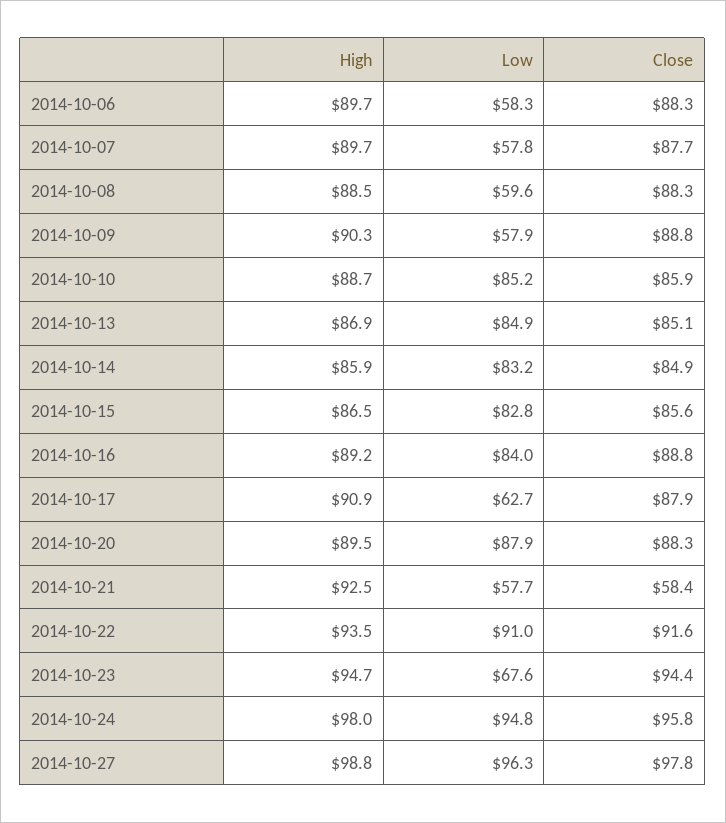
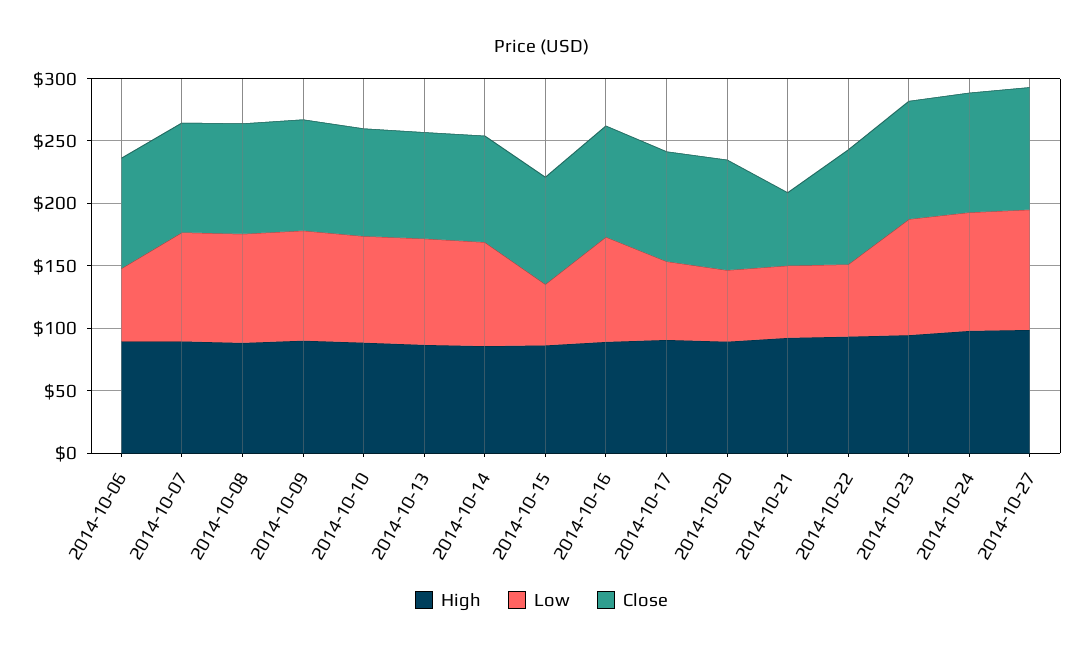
Low, 2014-10-07: 57.8 -> 90
Low, 2014-10-08: 59.6 -> 90
Low, 2014-10-09: 57.9 -> 90
Low, 2014-10-15: 82.8 -> 50
Low, 2014-10-20: 87.9 -> 60
Low, 2014-10-22: 91 -> 60
Low, 2014-10-23: 67.6 -> 90

